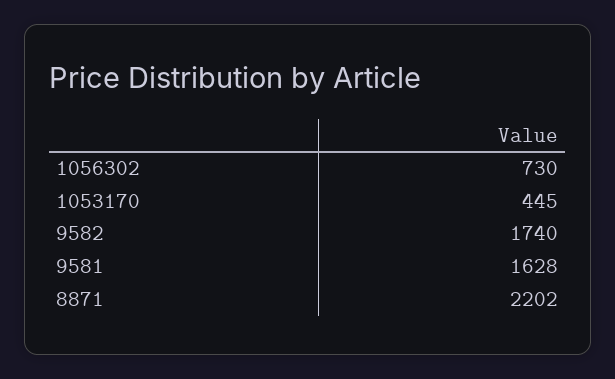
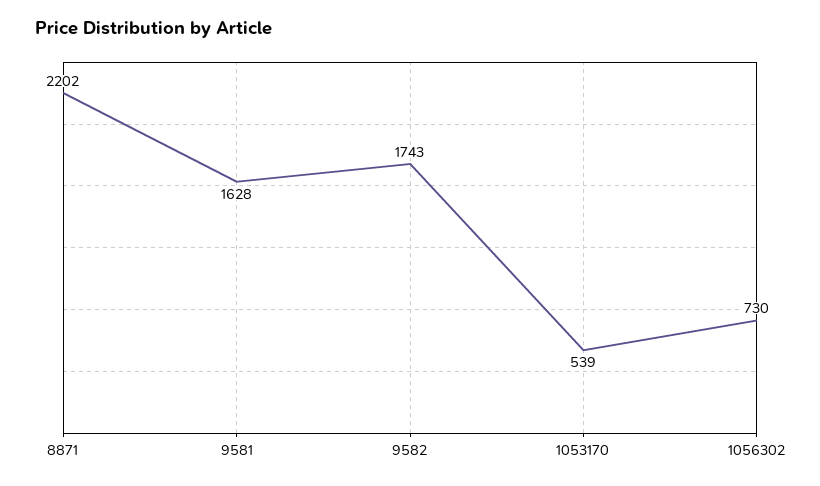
1053170: 445 -> 539
9582: 1740 -> 1743

